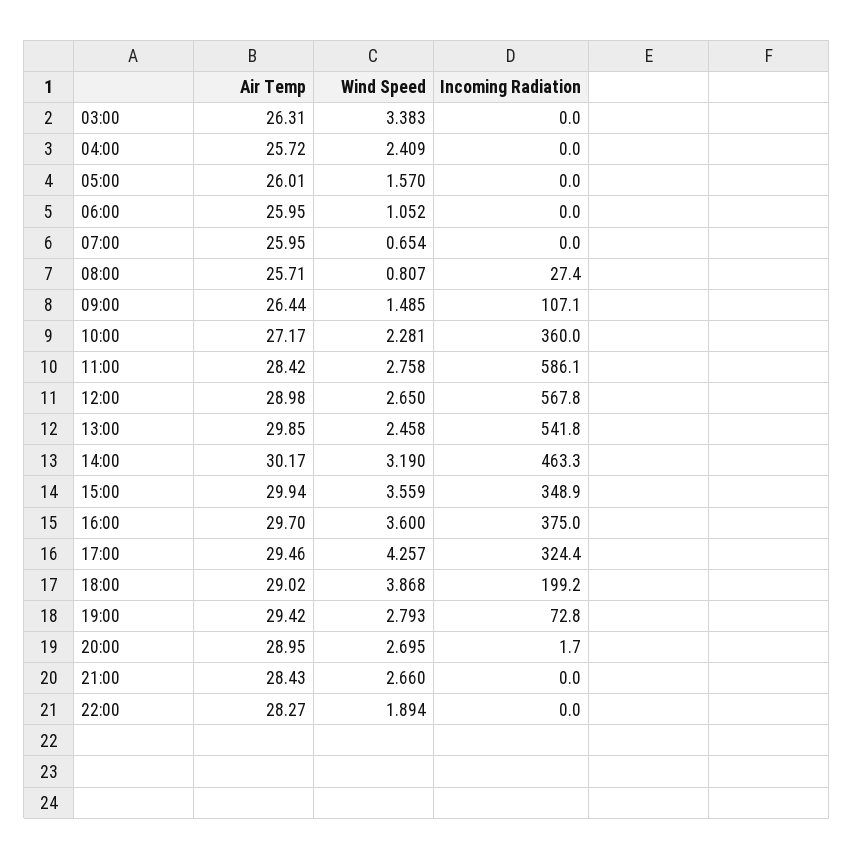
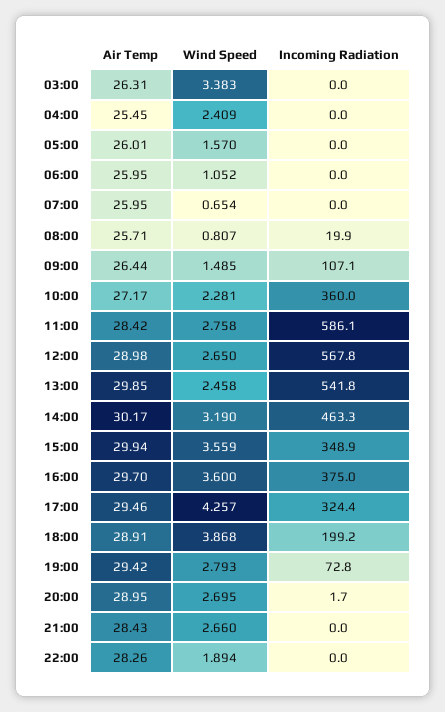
Air Temp, 04:00: 25.72 -> 25.45
Incoming Radiation, 08:00: 27.4 -> 19.9
Air Temp, 18:00: 29.02 -> 28.91
Air Temp, 22:00: 28.27 -> 28.26

